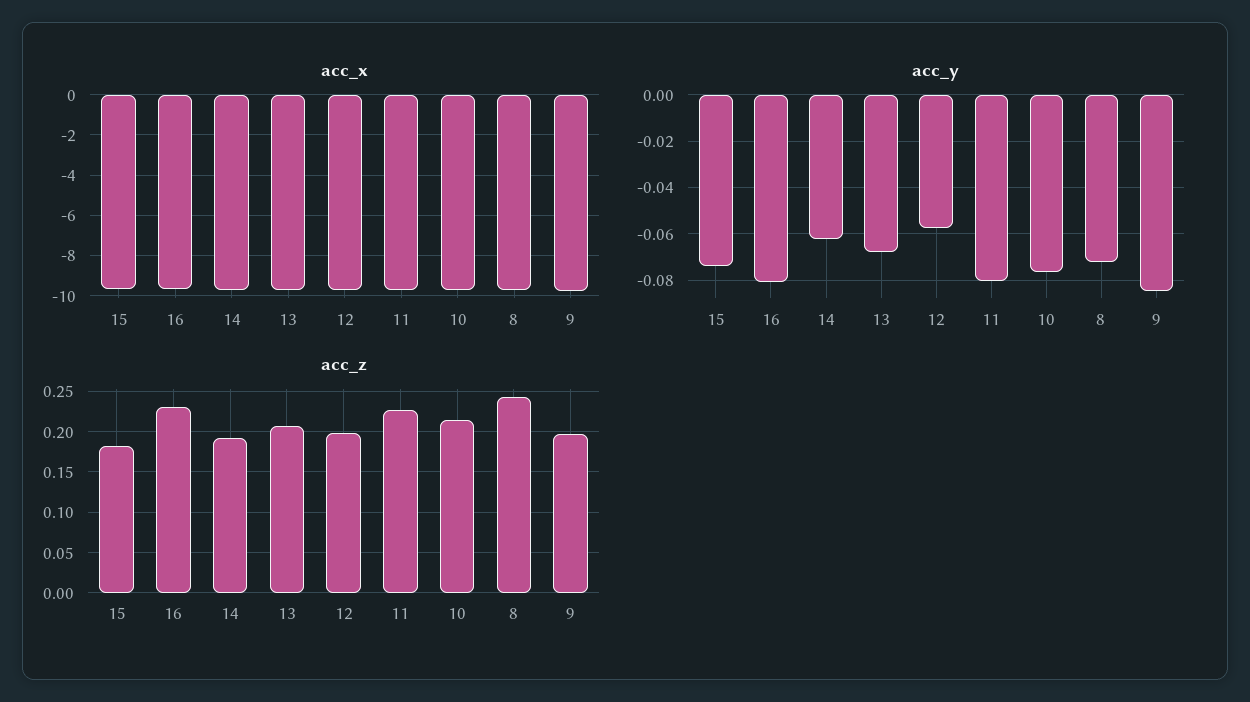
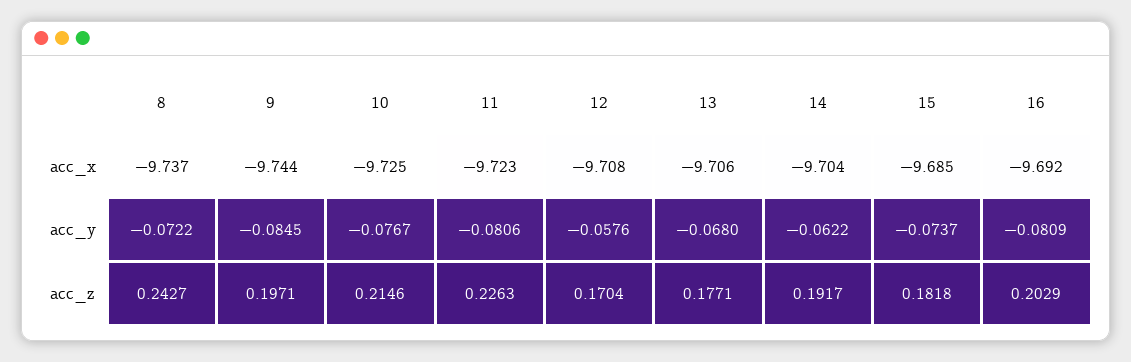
acc_z, 16: 0.23 -> 0.2029
acc_z, 13: 0.21 -> 0.1771
acc_z, 12: 0.2 -> 0.1704

